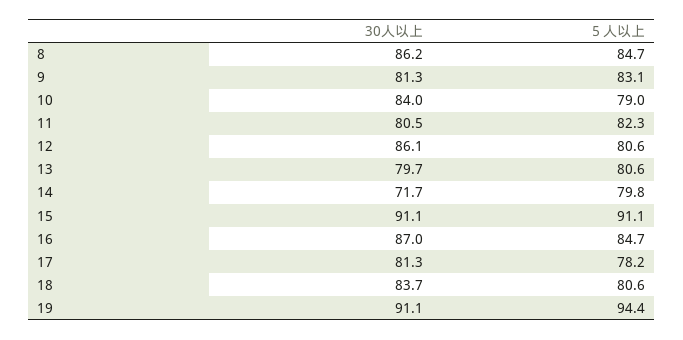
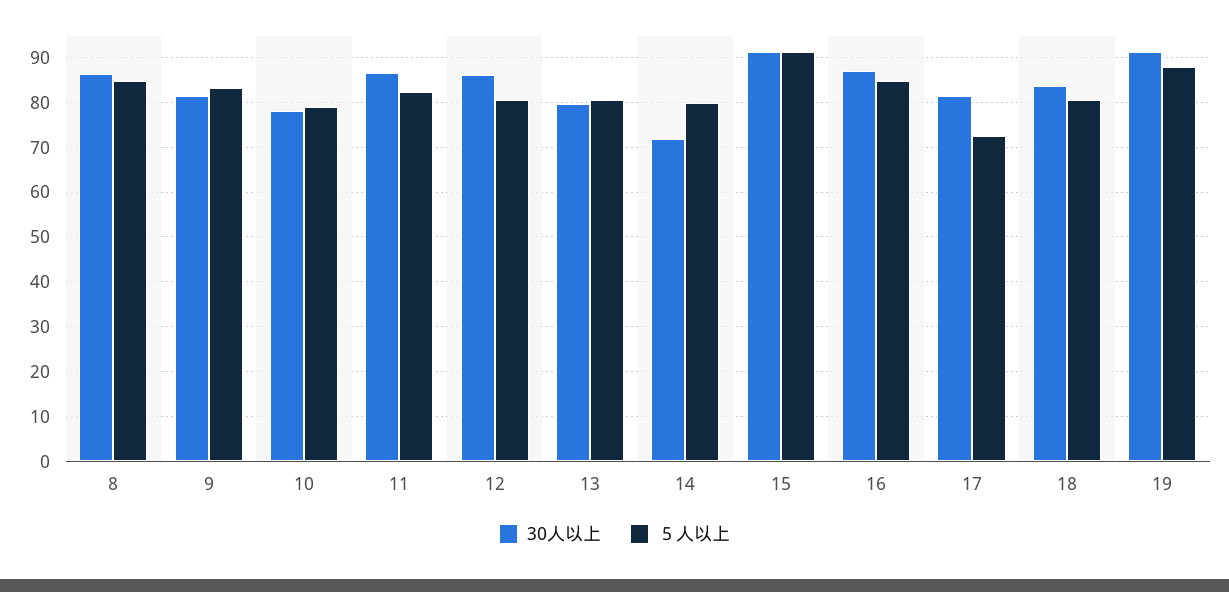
30人以上, 10: 84 -> 78
30人以上, 11: 80.5 -> 86
５人以上, 17: 78.2 -> 72
５人以上, 19: 94.4 -> 88

